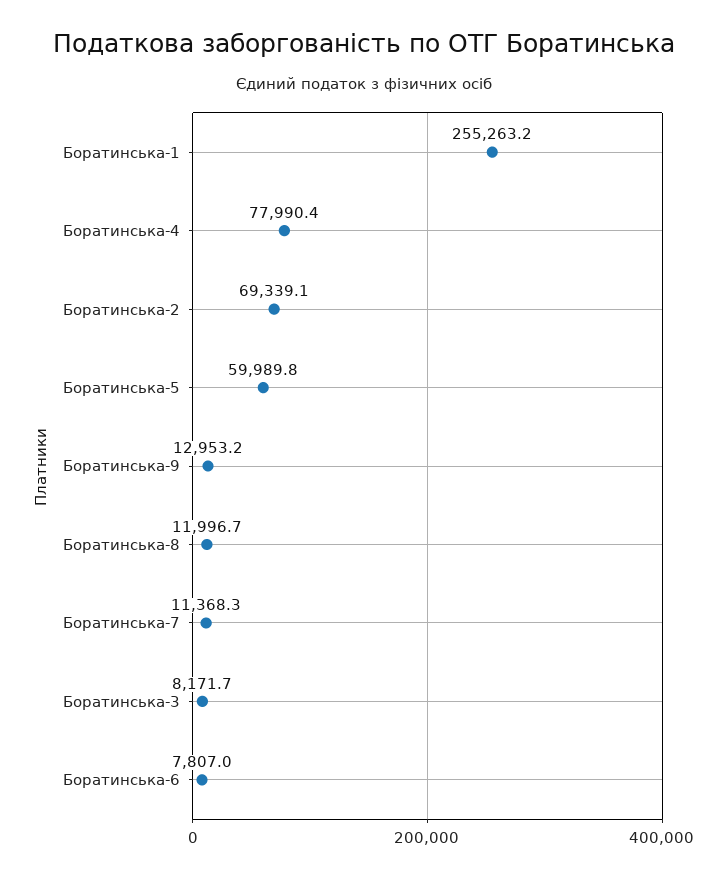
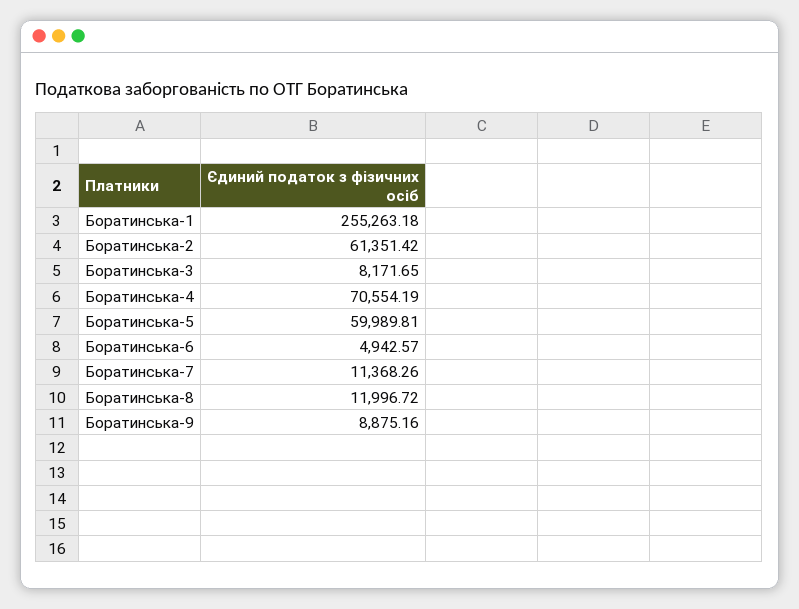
Боратинська-4: 77990.4 -> 70554.19
Боратинська-2: 69339.1 -> 61351.42
Боратинська-9: 12953.2 -> 8875.16
Боратинська-6: 7807 -> 4942.57

